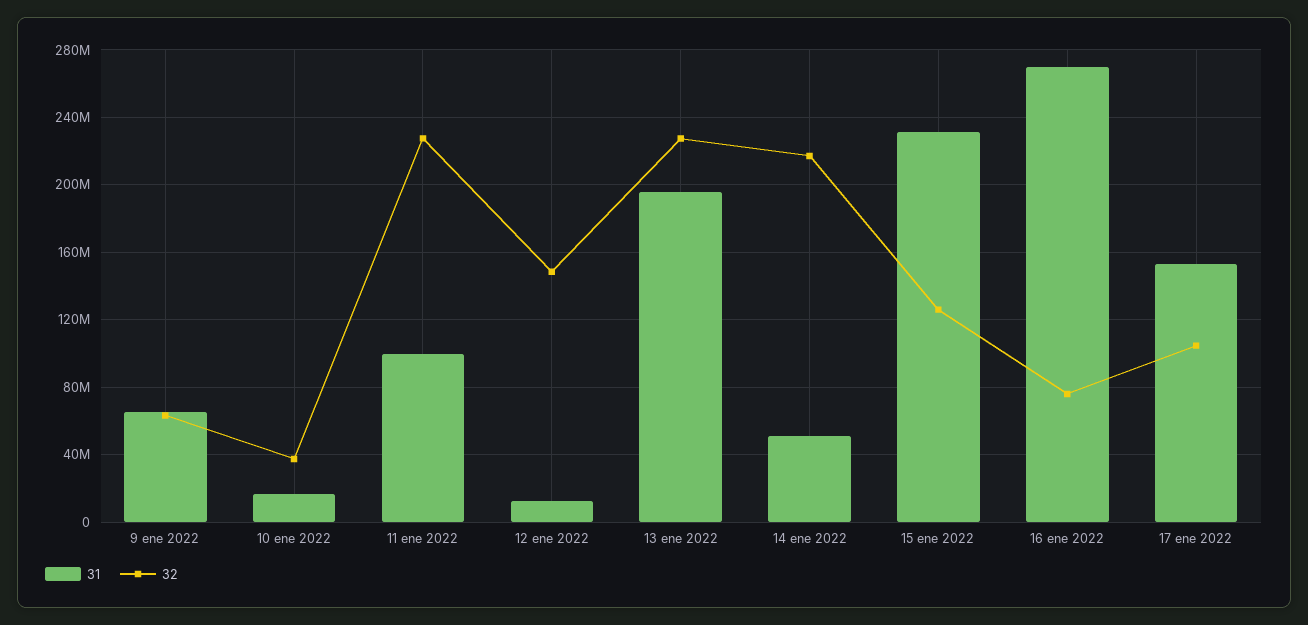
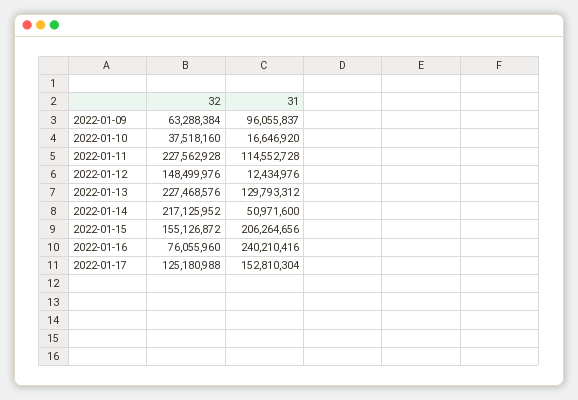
31, 9 ene 2022: 65000000 -> 96055837
31, 11 ene 2022: 100000000 -> 114552728
31, 13 ene 2022: 195000000 -> 129793312
31, 15 ene 2022: 230000000 -> 206264656
32, 15 ene 2022: 125000000 -> 155126872
31, 16 ene 2022: 270000000 -> 240210416
32, 17 ene 2022: 105000000 -> 125180988

